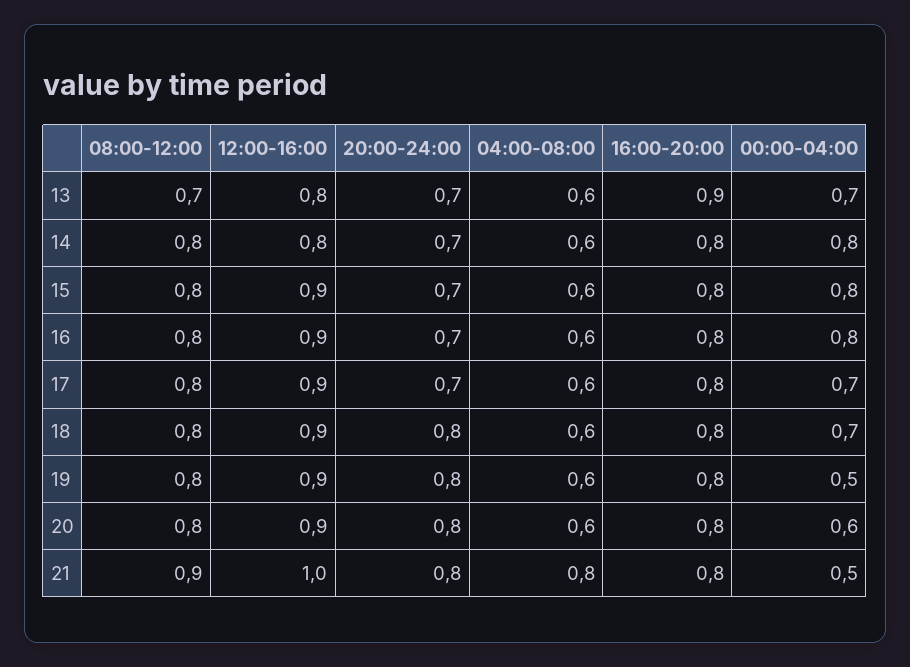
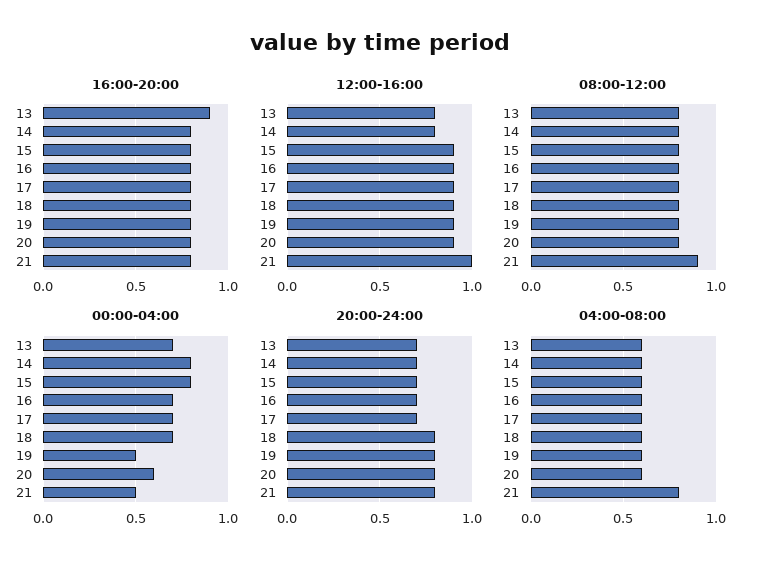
08:00-12:00, 13: 0.7 -> 0.8
00:00-04:00, 16: 0.8 -> 0.7

